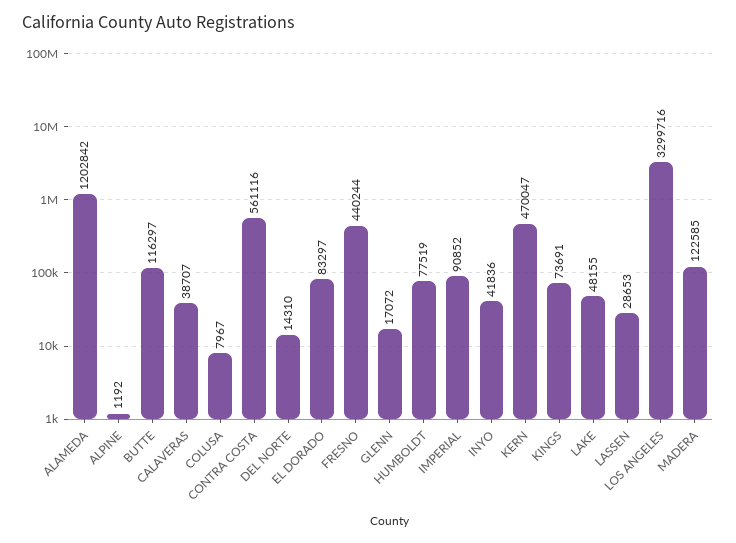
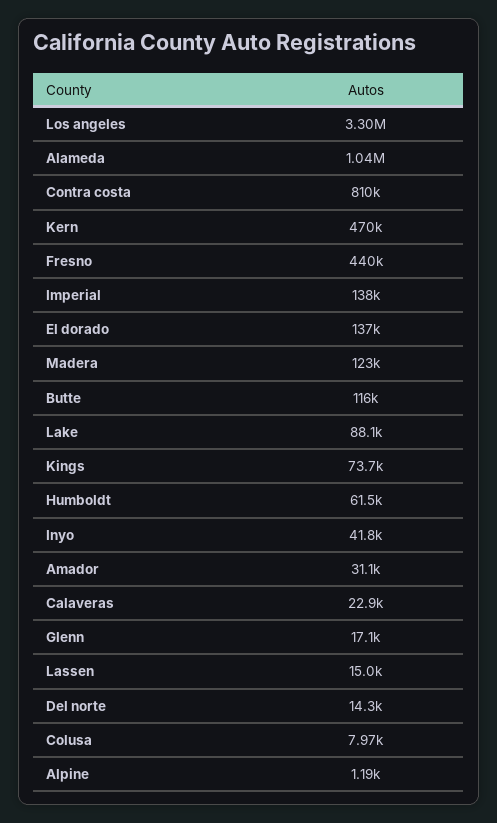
ALAMEDA: 1202842 -> 1040000
CALAVERAS: 38707 -> 22900
CONTRA COSTA: 561116 -> 810000
EL DORADO: 83297 -> 137000
HUMBOLDT: 77519 -> 61500
IMPERIAL: 90852 -> 138000
LAKE: 48155 -> 88100
LASSEN: 28653 -> 15000
Amador: none -> 31100

